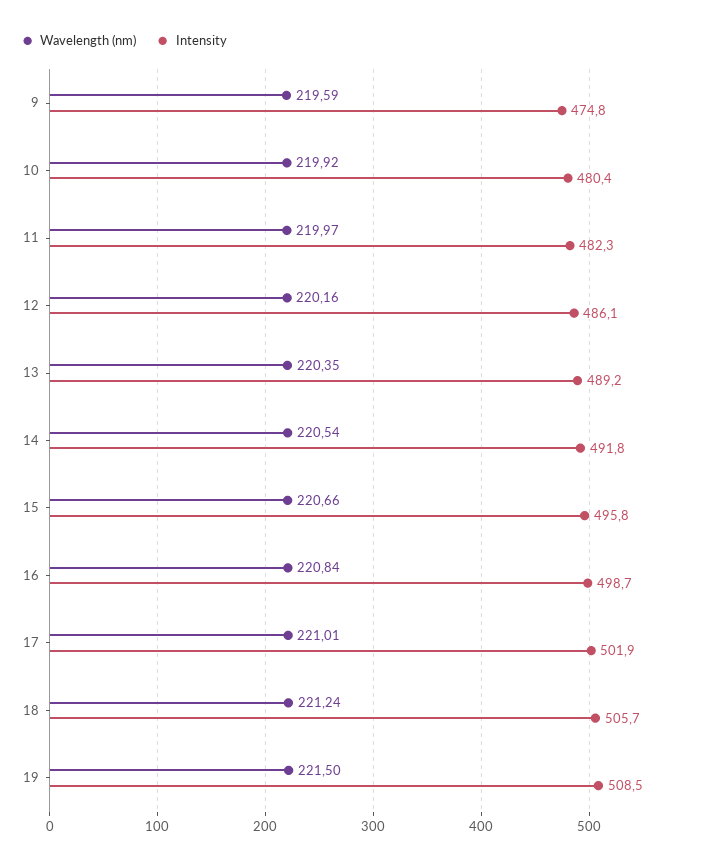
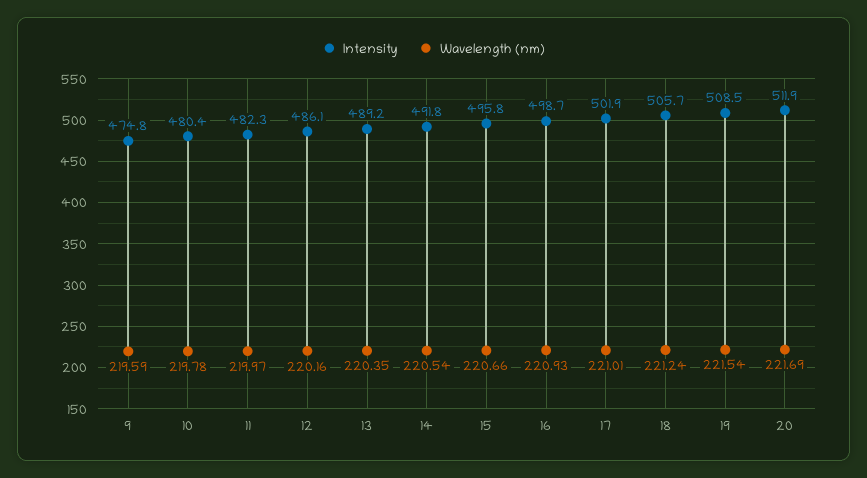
Wavelength (nm), 10: 219.92 -> 219.78
Wavelength (nm), 16: 220.84 -> 220.93
Wavelength (nm), 19: 221.5 -> 221.54
Intensity, 20: none -> 511.9
Wavelength (nm), 20: none -> 221.69

